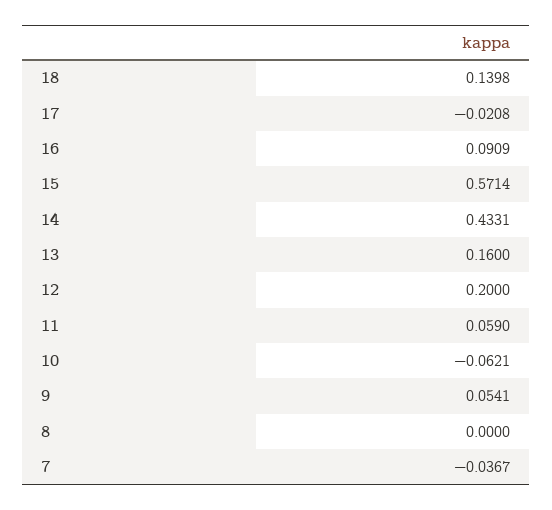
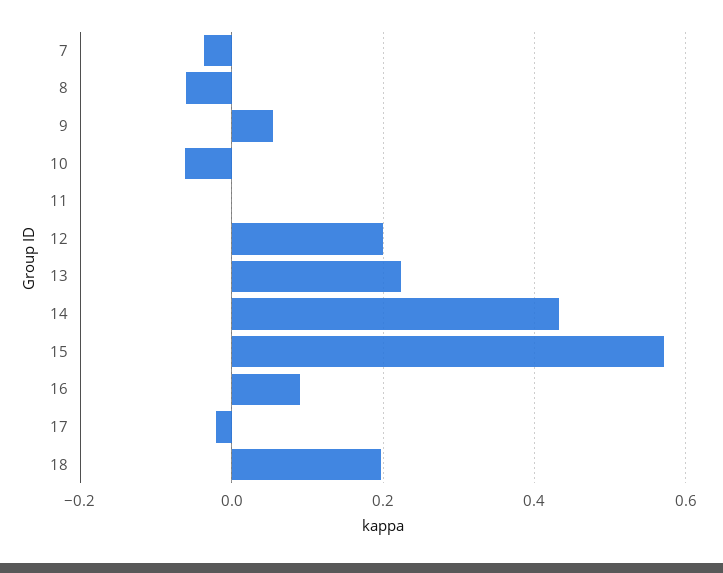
18: 0.1398 -> 0.2
13: 0.16 -> 0.22
11: 0.059 -> 0
8: 0 -> -0.06

